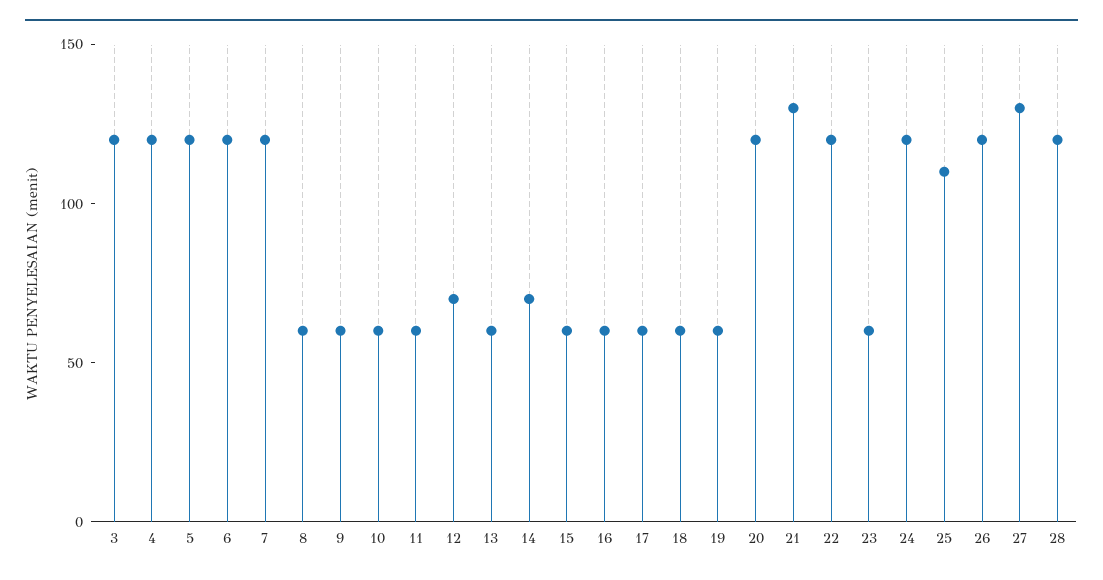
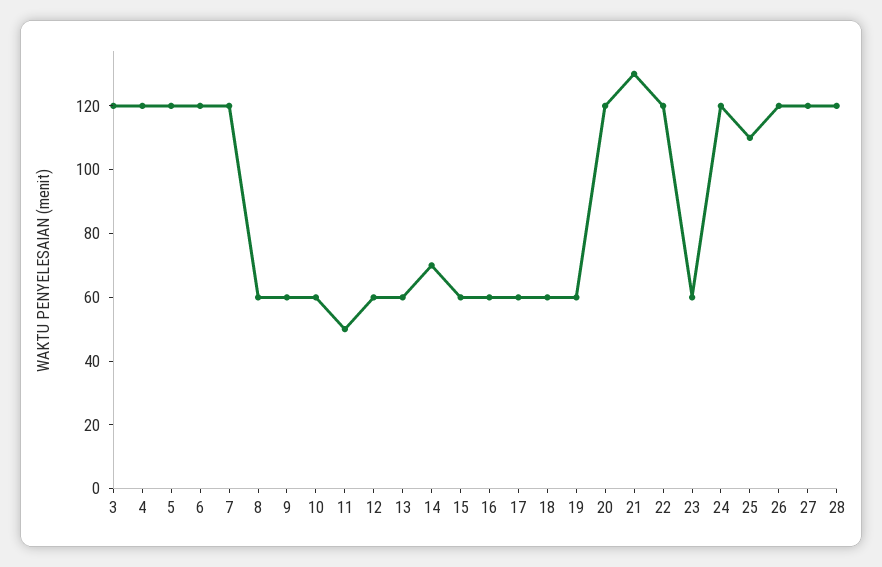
11: 60 -> 50
12: 70 -> 60
27: 130 -> 120

